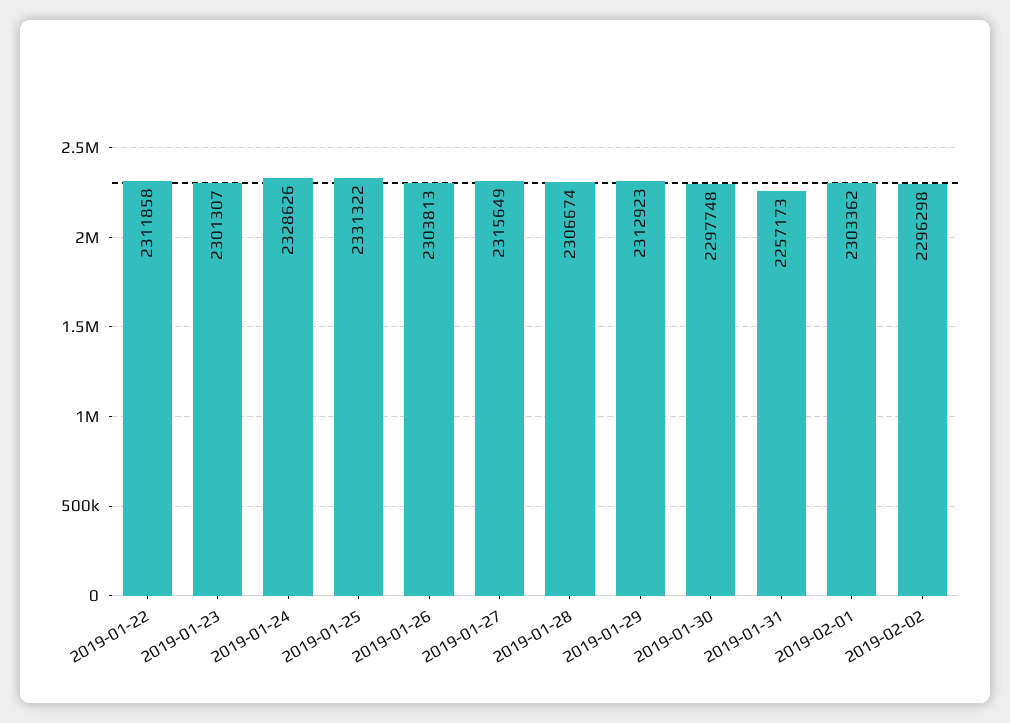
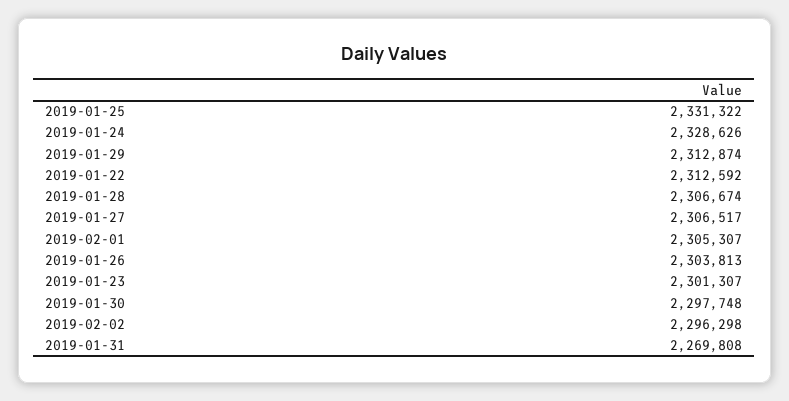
2019-01-22: 2311858 -> 2312592
2019-01-27: 2315649 -> 2306517
2019-01-29: 2312923 -> 2312874
2019-01-31: 2257173 -> 2269808
2019-02-01: 2303362 -> 2305307

